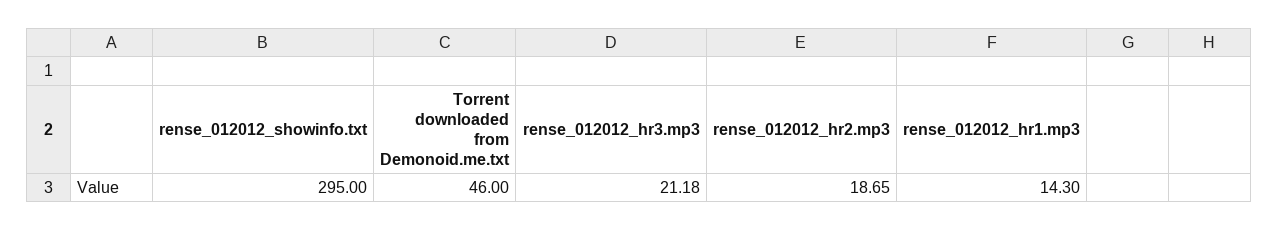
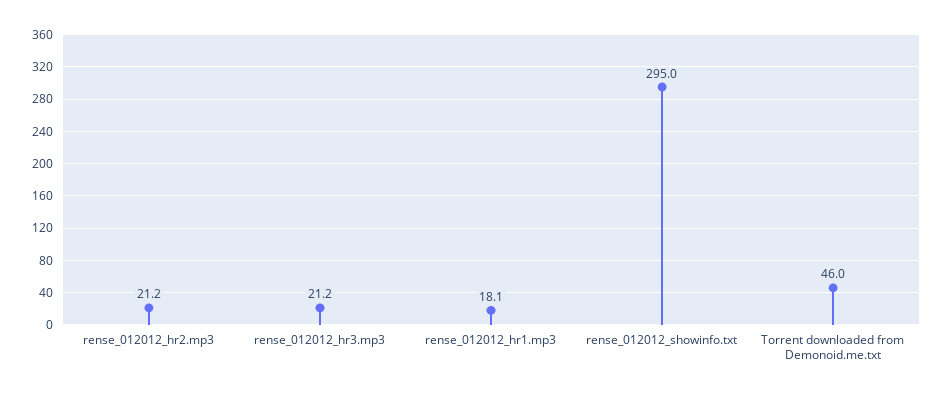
rense_012012_hr2.mp3: 18.65 -> 21.2
rense_012012_hr1.mp3: 14.3 -> 18.1

